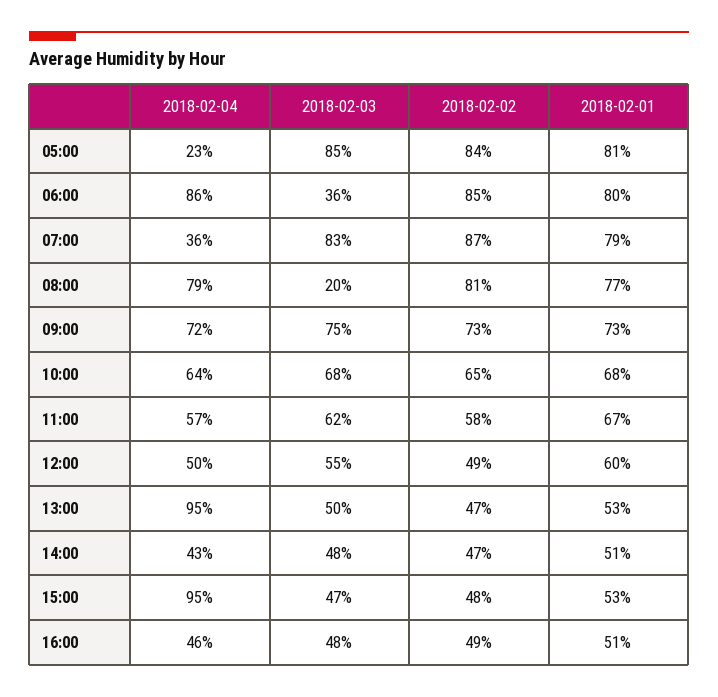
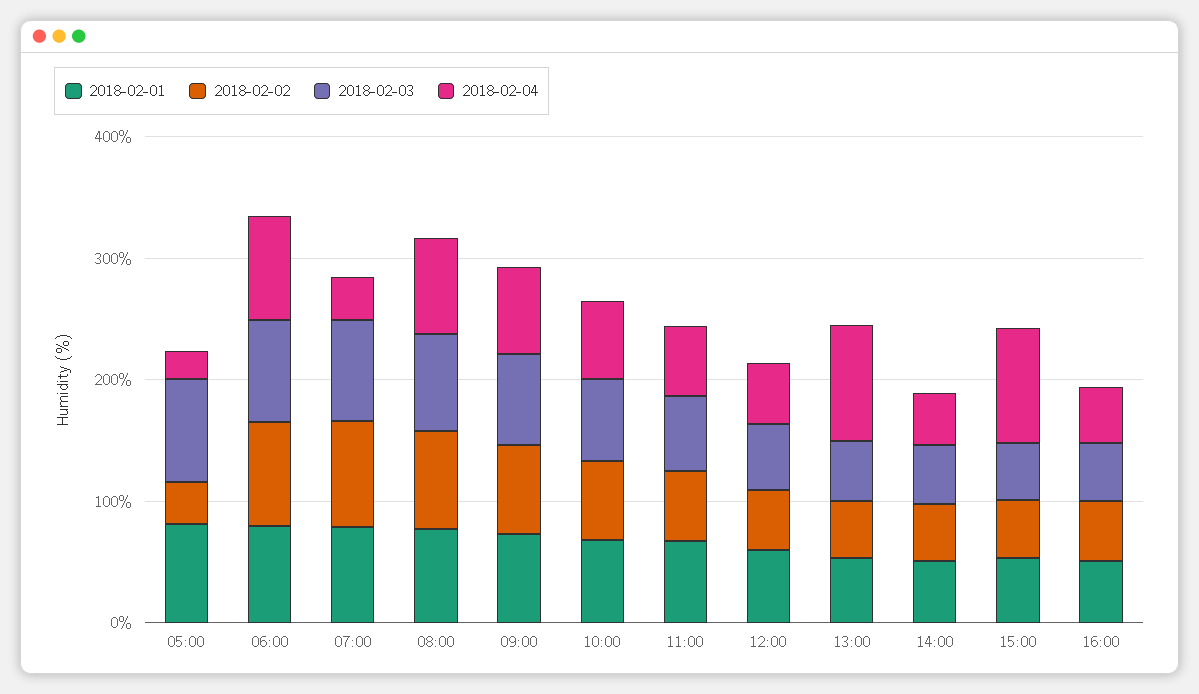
2018-02-02, 05:00: 84 -> 40
2018-02-03, 06:00: 36 -> 80
2018-02-03, 08:00: 20 -> 80

